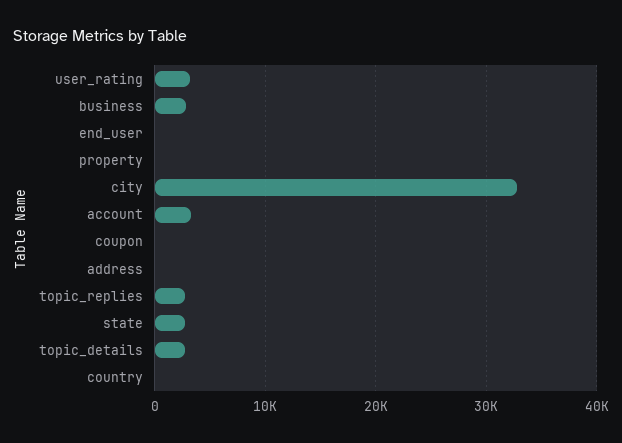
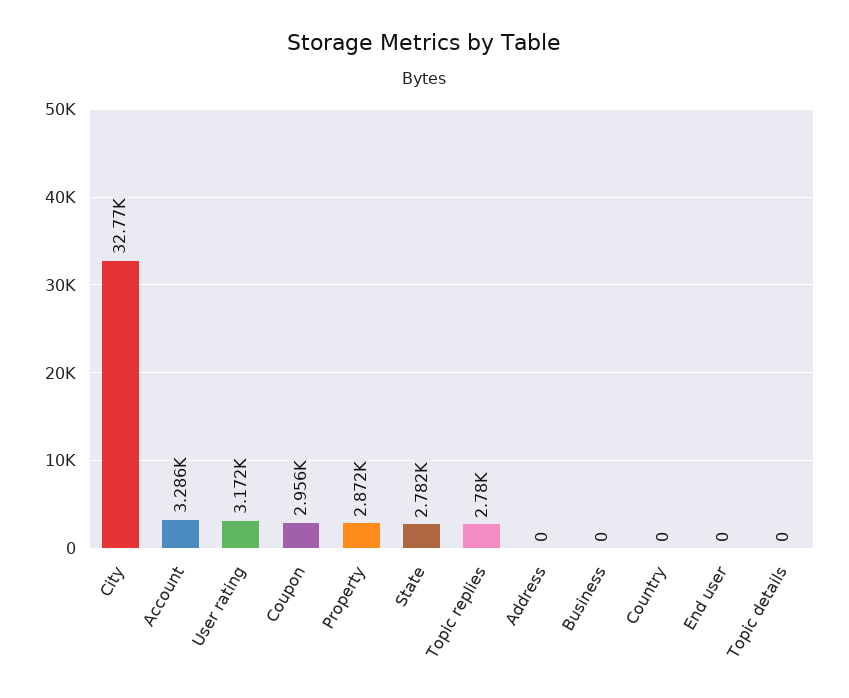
business: 3000 -> 0
property: 0 -> 2872
coupon: 0 -> 2956
topic_details: 3000 -> 0

